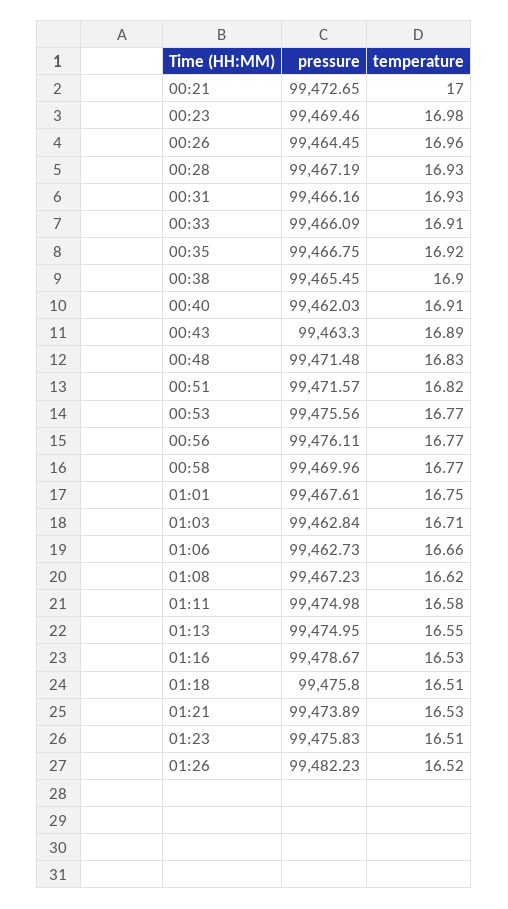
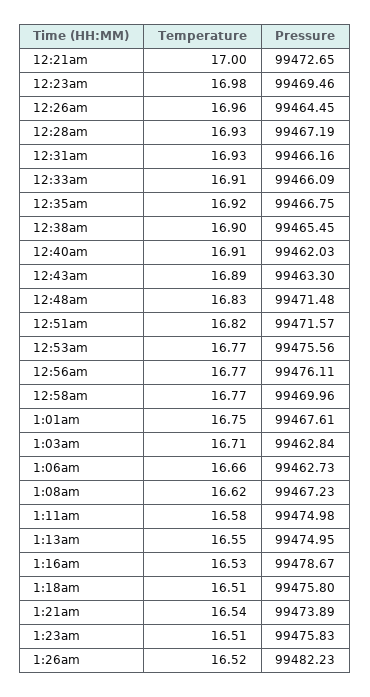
temperature, 01:21: 16.53 -> 16.54

